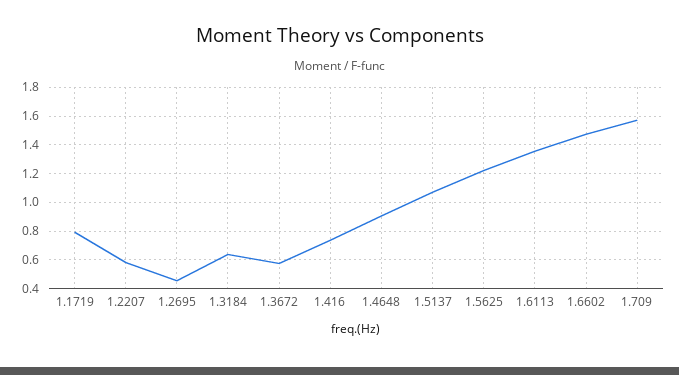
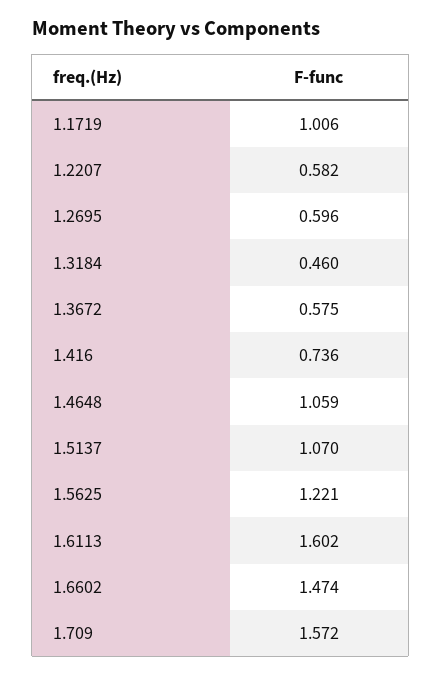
1.1719: 0.8 -> 1.006
1.2695: 0.45 -> 0.596
1.3184: 0.65 -> 0.46
1.4648: 0.9 -> 1.059
1.6113: 1.35 -> 1.602

